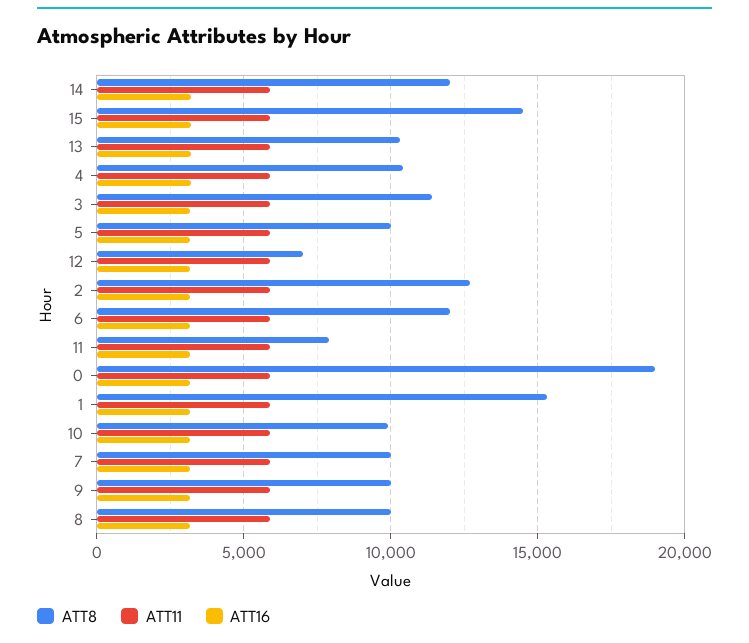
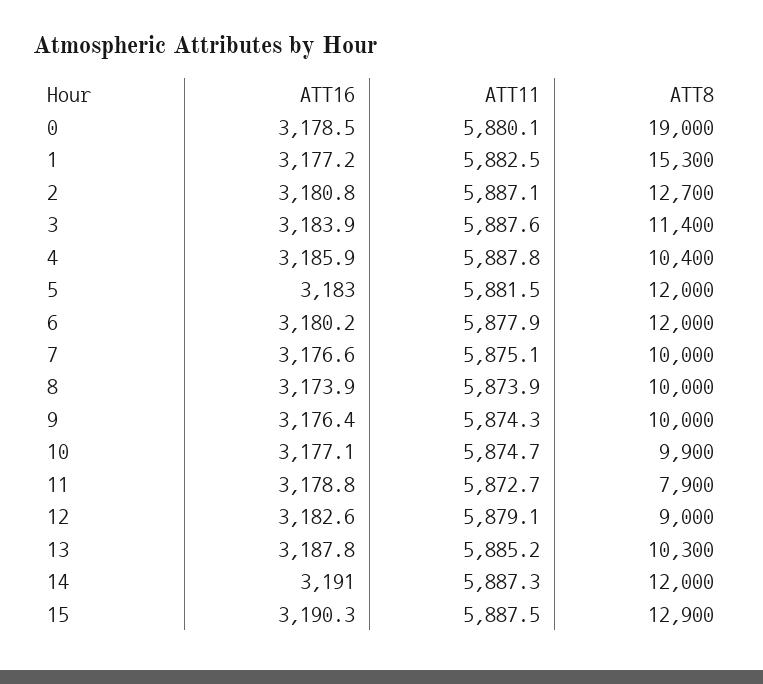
ATT8, 15: 14500 -> 12900
ATT8, 5: 10000 -> 12000
ATT8, 12: 7000 -> 9000

